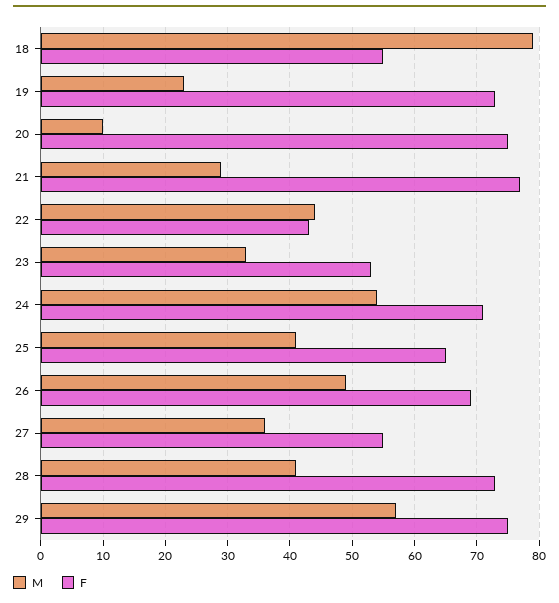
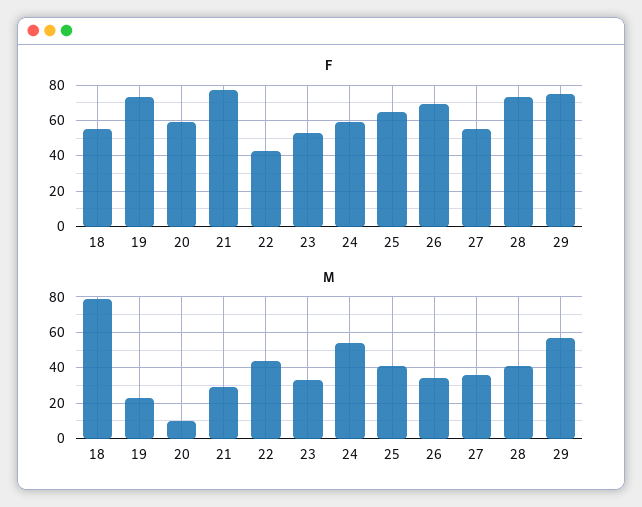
F, 20: 75 -> 60
F, 24: 71 -> 60
M, 26: 49 -> 35

